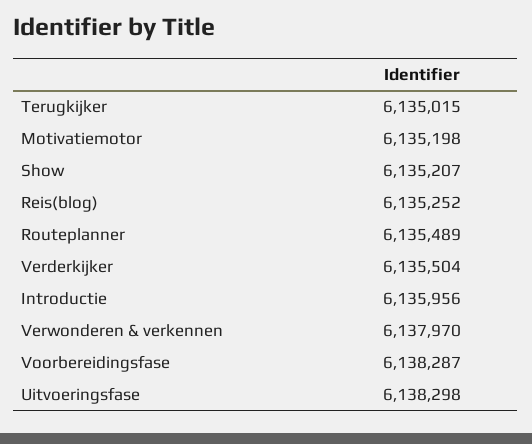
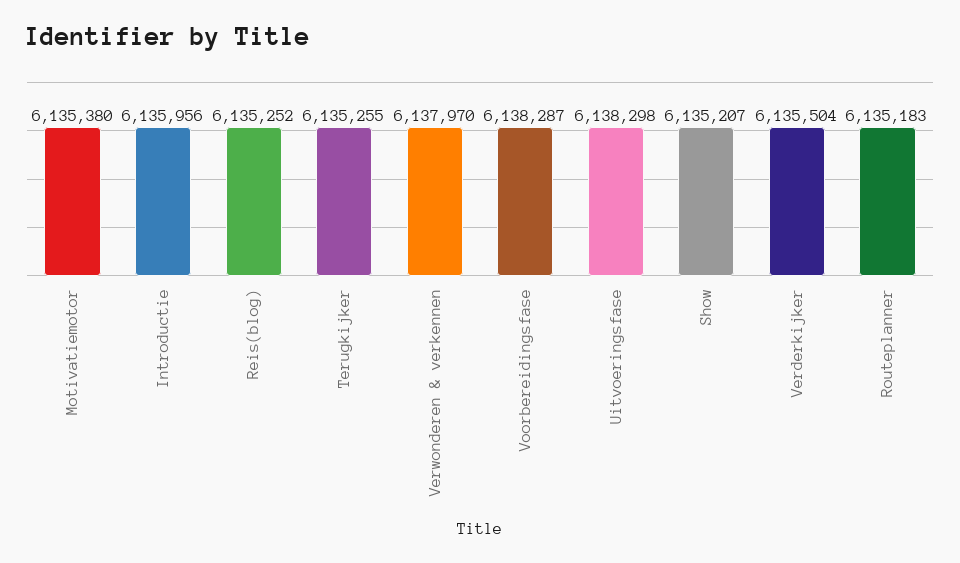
Terugkijker: 6135015 -> 6135255
Motivatiemotor: 6135198 -> 6135380
Routeplanner: 6135489 -> 6135183

